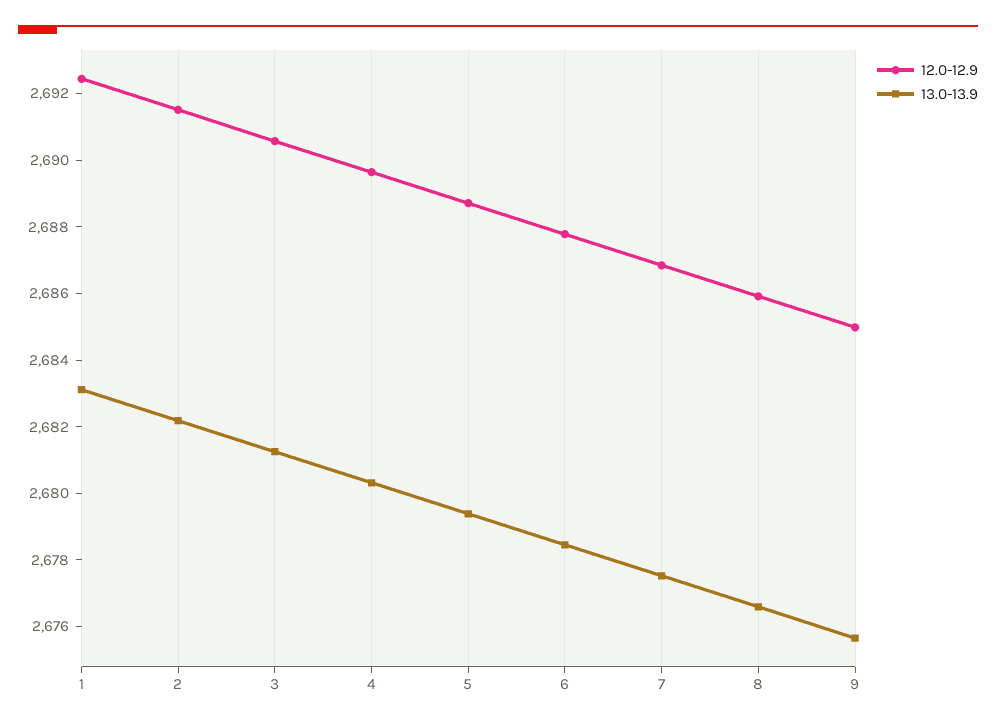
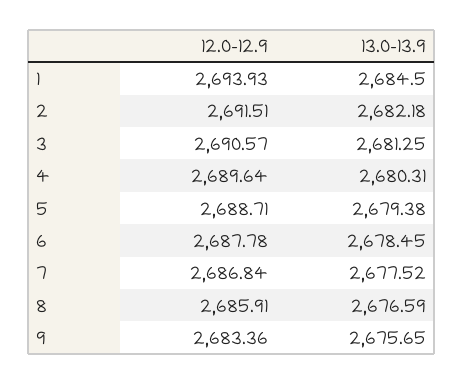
12.0-12.9, 1: 2692.5 -> 2693.93
13.0-13.9, 1: 2683 -> 2684.5
12.0-12.9, 9: 2685 -> 2683.36

